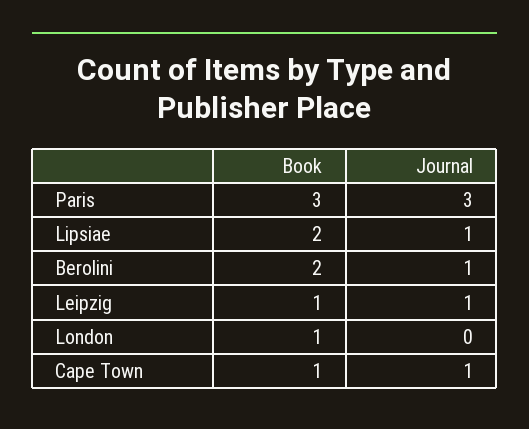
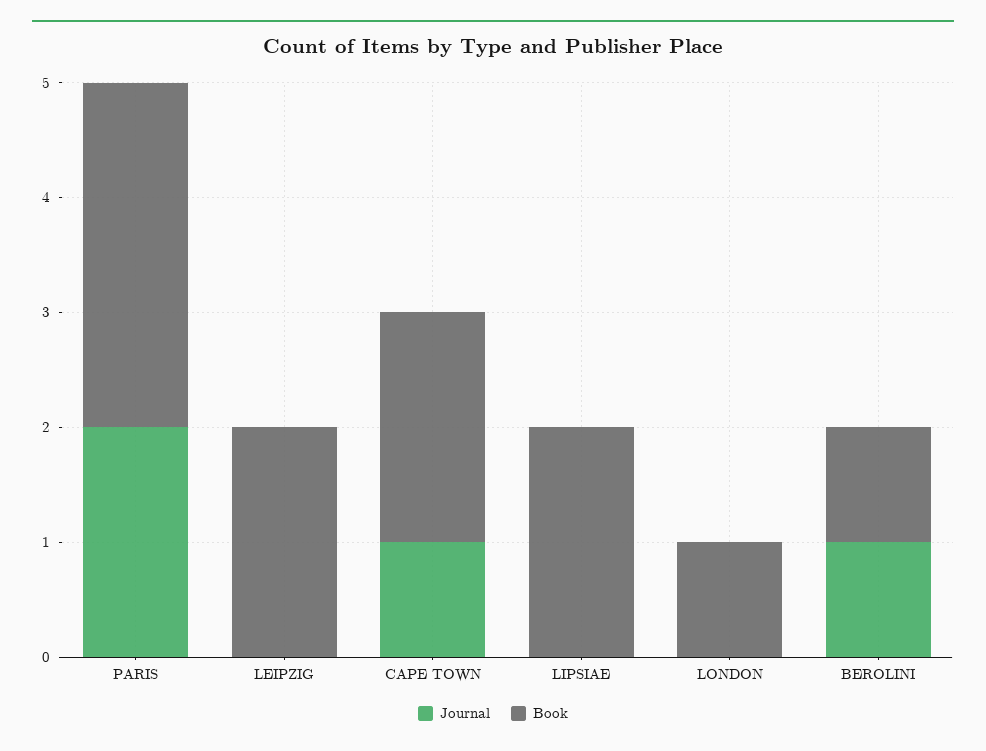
Journal, Paris: 3 -> 2
Journal, Lipsiae: 1 -> 0
Book, Berolini: 2 -> 1
Book, Leipzig: 1 -> 2
Journal, Leipzig: 1 -> 0
Book, Cape Town: 1 -> 2

